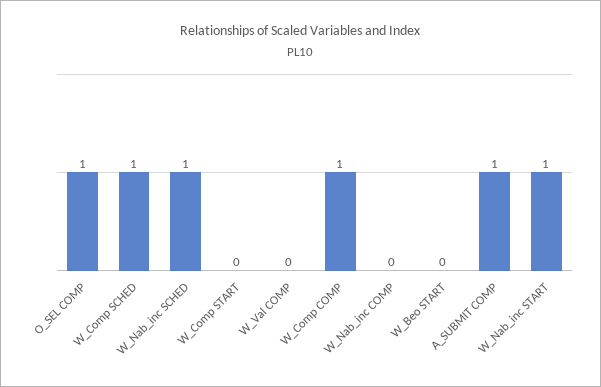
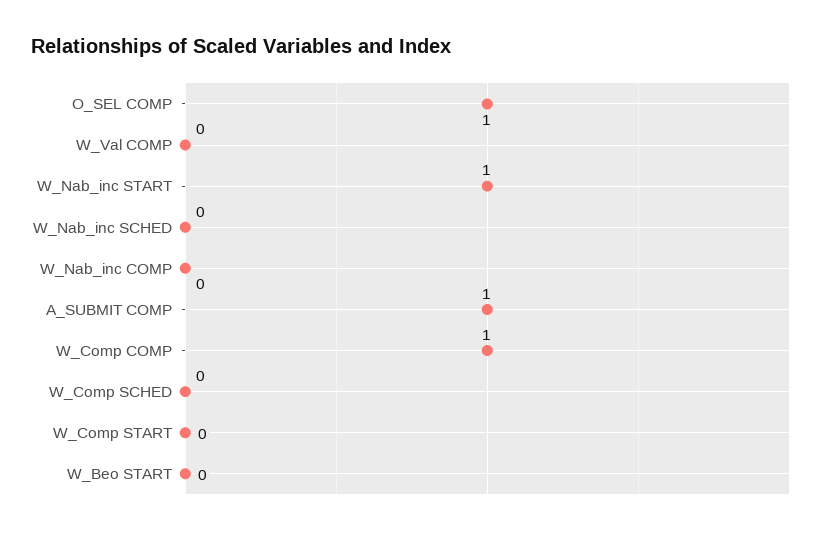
W_Comp SCHED: 1 -> 0
W_Nab_inc SCHED: 1 -> 0

